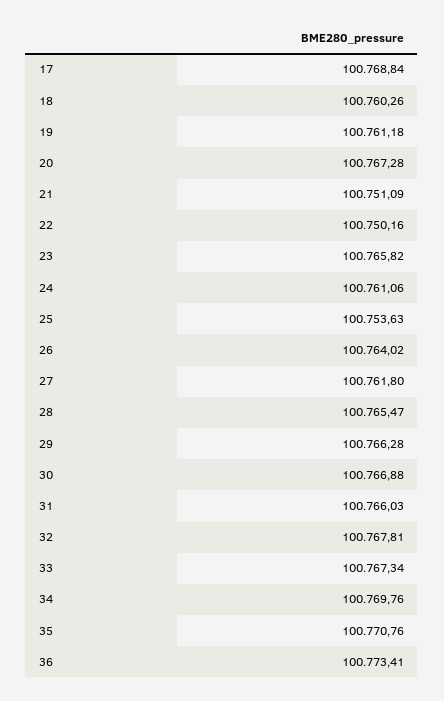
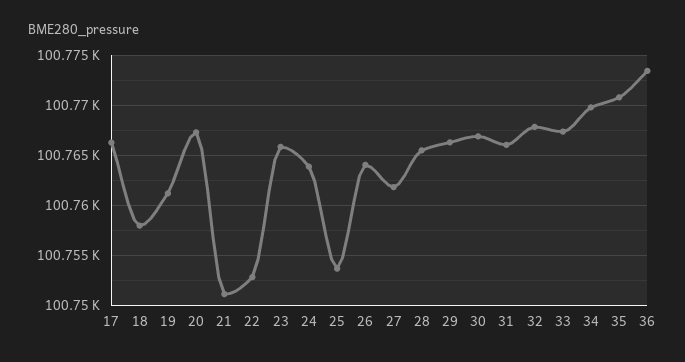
17: 100768.84 -> 100766
18: 100760.26 -> 100758
22: 100750.16 -> 100753
24: 100761.06 -> 100764

